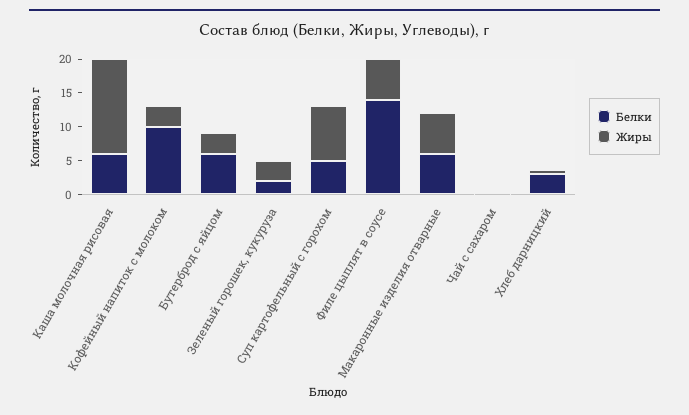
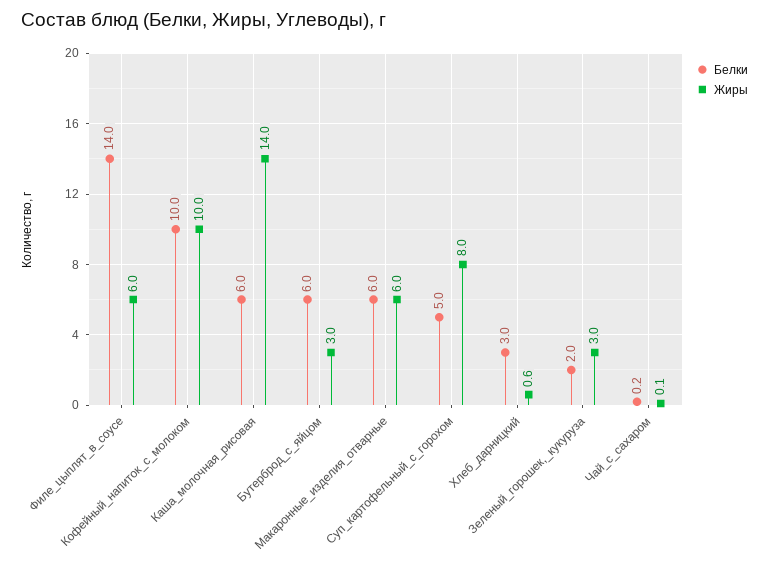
Жиры, Кофейный напиток с молоком: 2.5 -> 10

